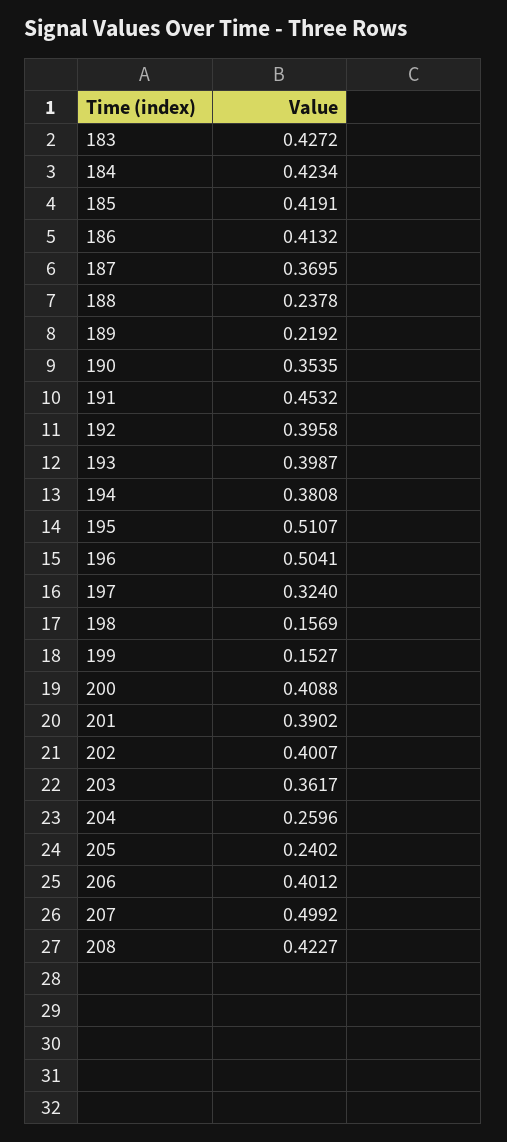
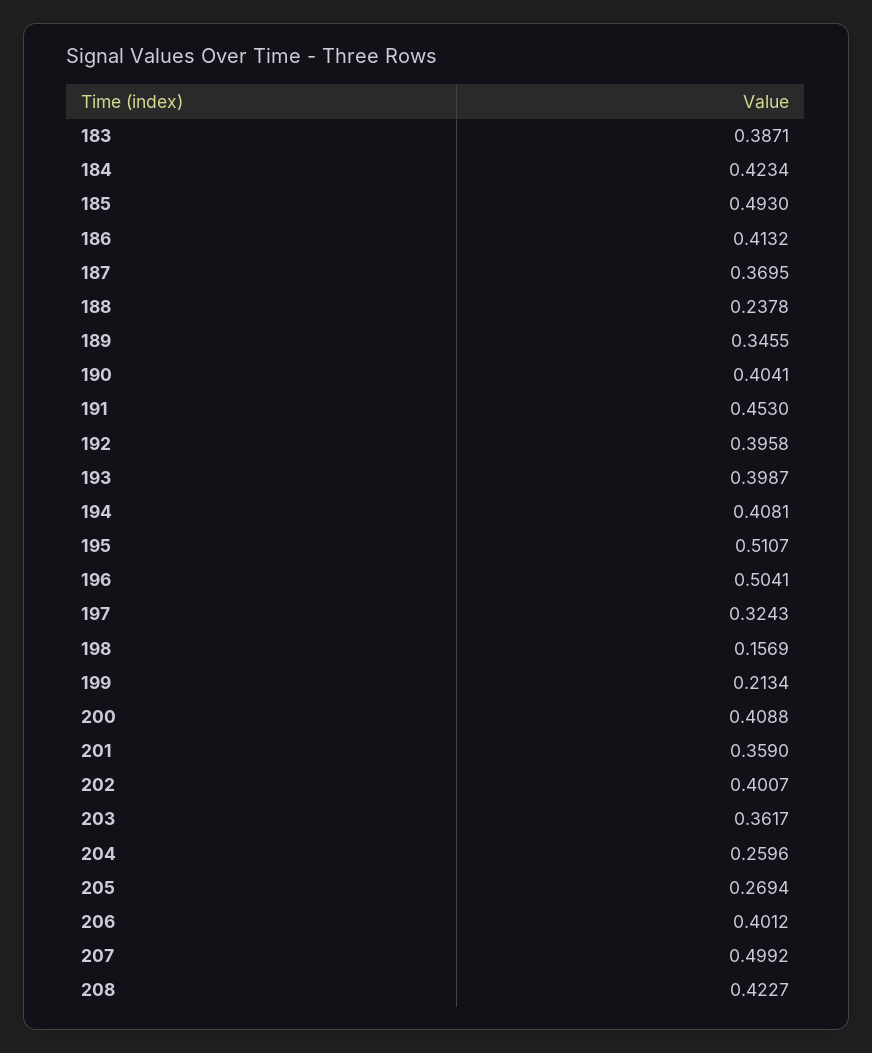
183: 0.4272 -> 0.3871
185: 0.4191 -> 0.493
189: 0.2192 -> 0.3455
190: 0.3535 -> 0.4041
191: 0.4532 -> 0.453
194: 0.3808 -> 0.4081
197: 0.324 -> 0.3243
199: 0.1527 -> 0.2134
201: 0.3902 -> 0.359
205: 0.2402 -> 0.2694

